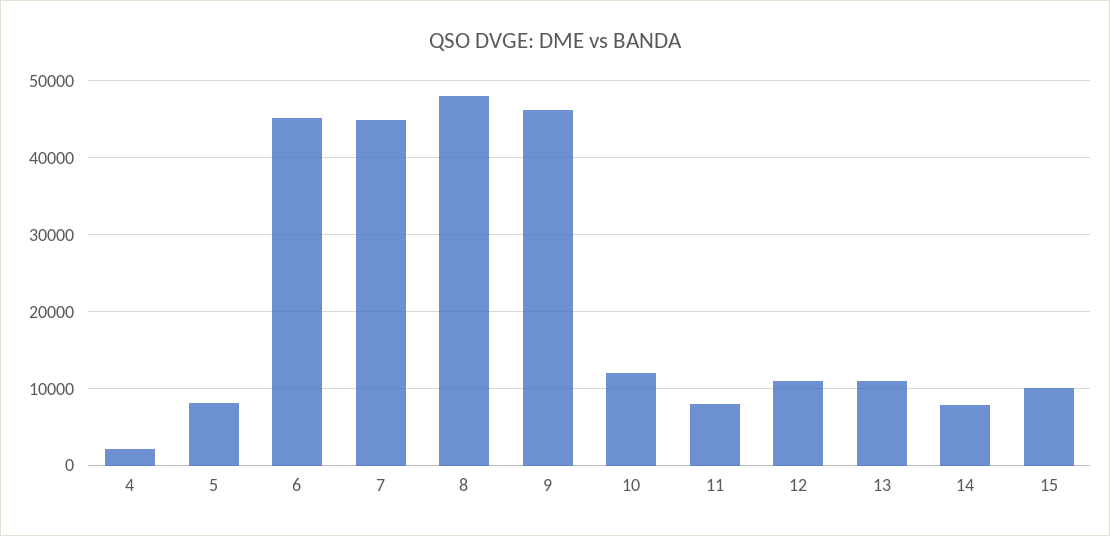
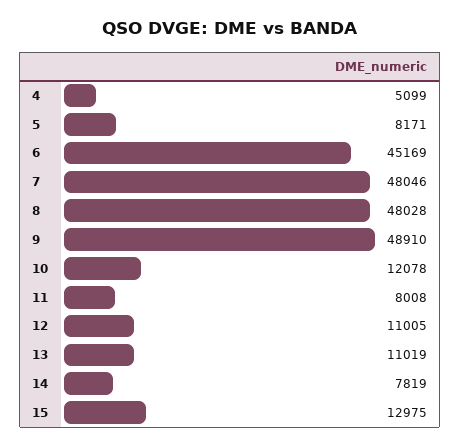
4: 2000 -> 5099
7: 45000 -> 48046
9: 46000 -> 48910
15: 10000 -> 12975

